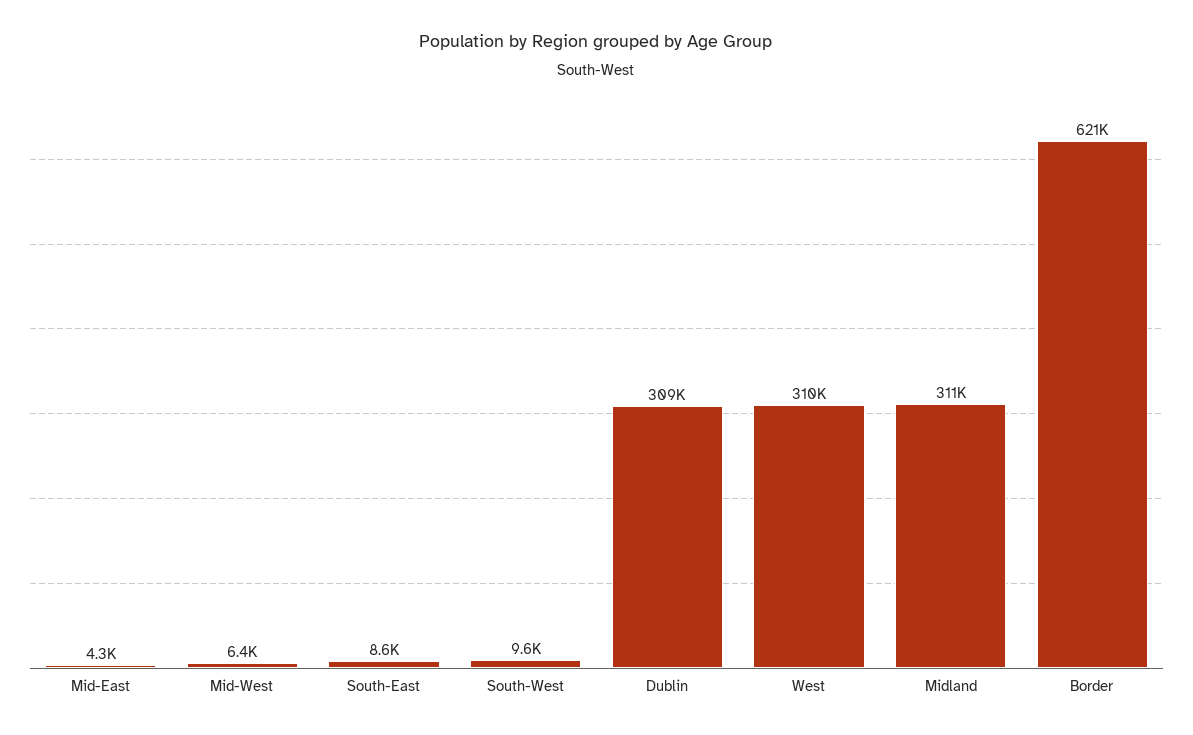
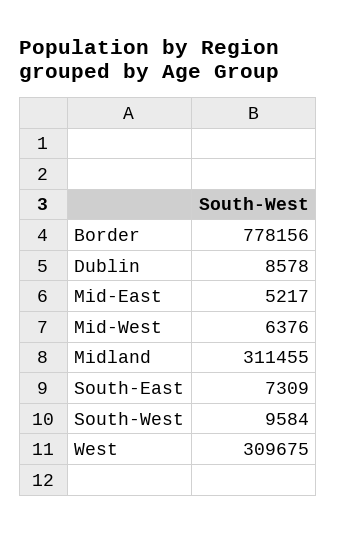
Mid-East: 4300 -> 5217
South-East: 8600 -> 7309
Dublin: 309000 -> 8578
Border: 621000 -> 778156

